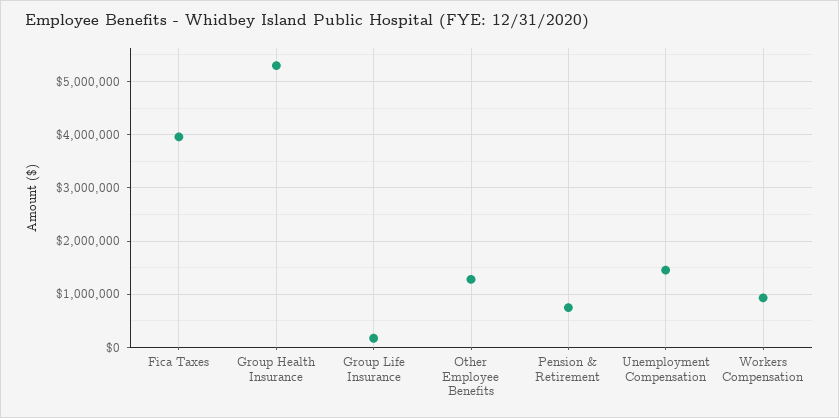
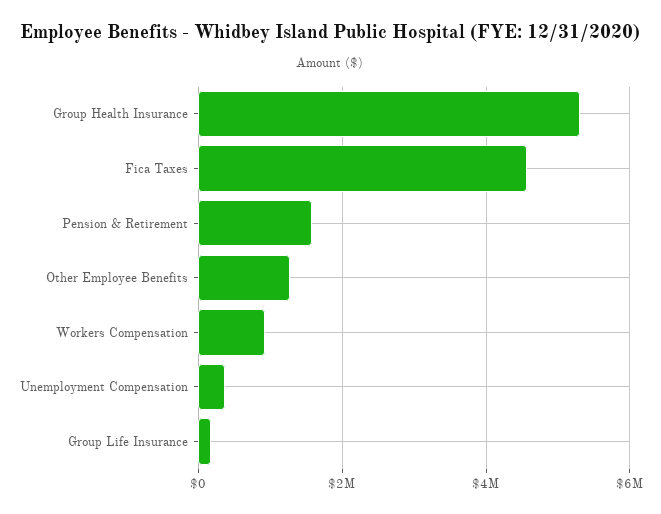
Fica Taxes: 4000000 -> 4600000
Pension & Retirement: 800000 -> 1600000
Unemployment Compensation: 1400000 -> 400000

